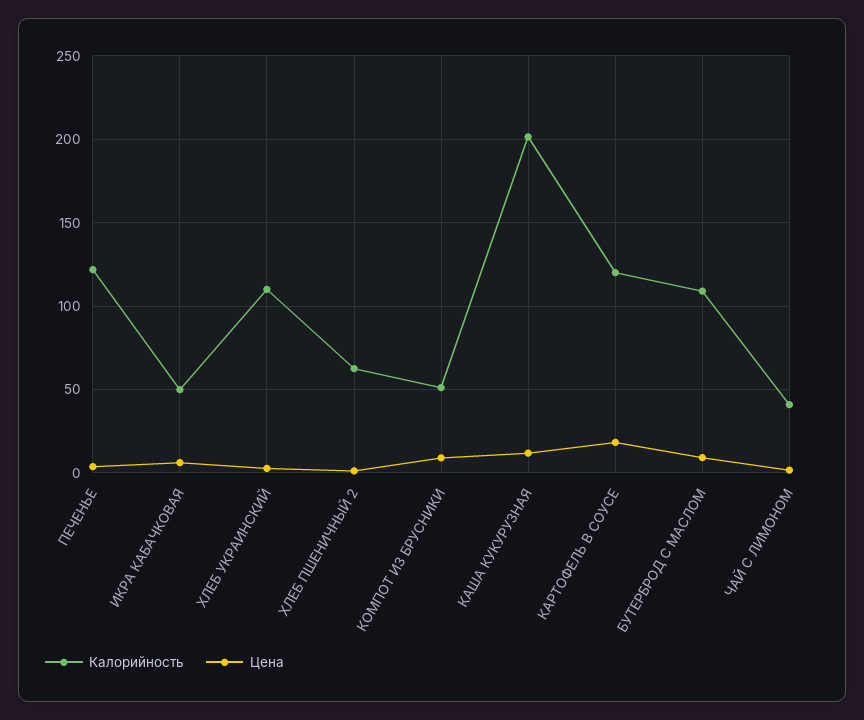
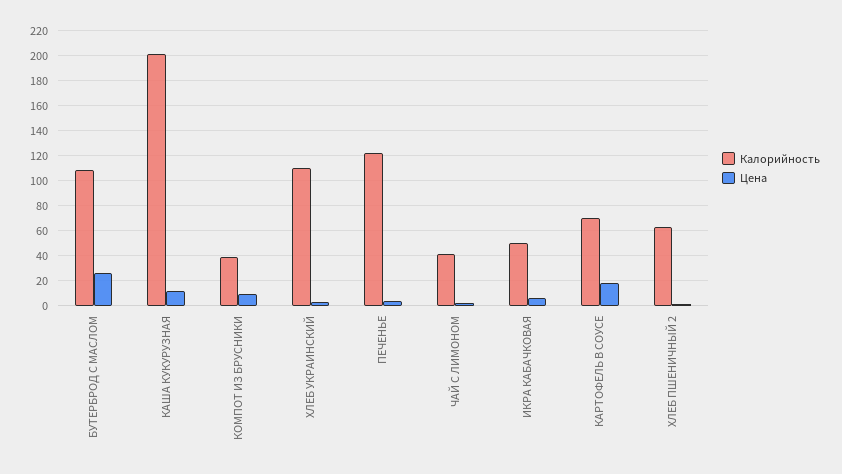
Калорийность, КОМПОТ ИЗ БРУСНИКИ: 50 -> 40
Калорийность, КАРТОФЕЛЬ В СОУСЕ: 120 -> 70
Цена, БУТЕРБРОД С МАСЛОМ: 10 -> 25

